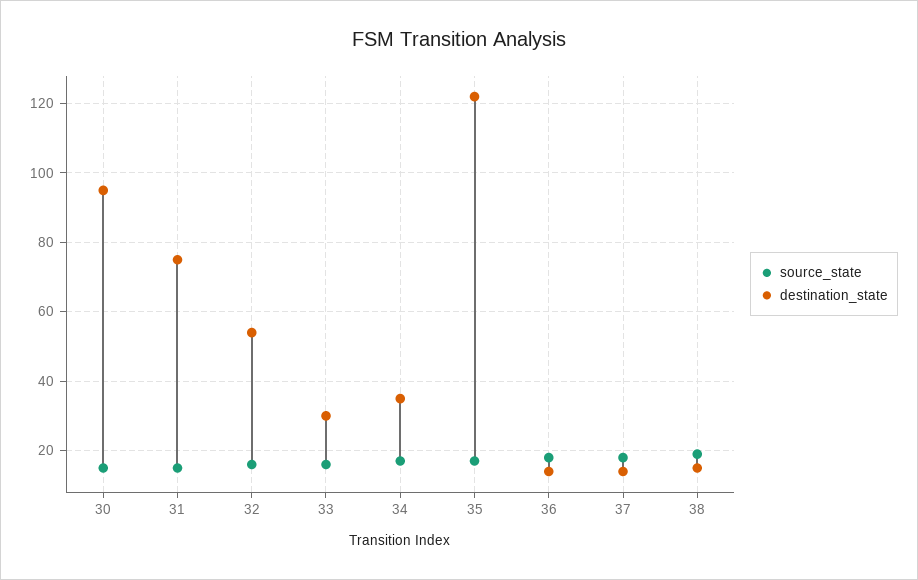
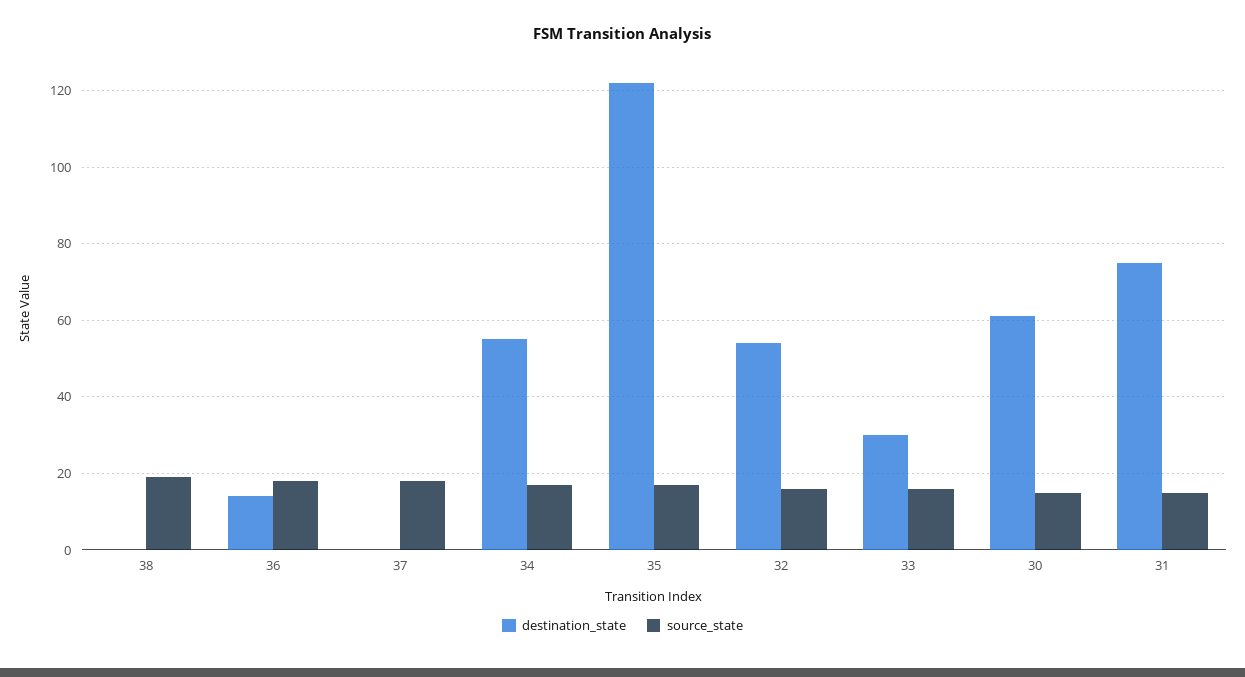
destination_state, 30: 95 -> 60
destination_state, 34: 35 -> 55
destination_state, 37: 15 -> 0
destination_state, 38: 15 -> 0

